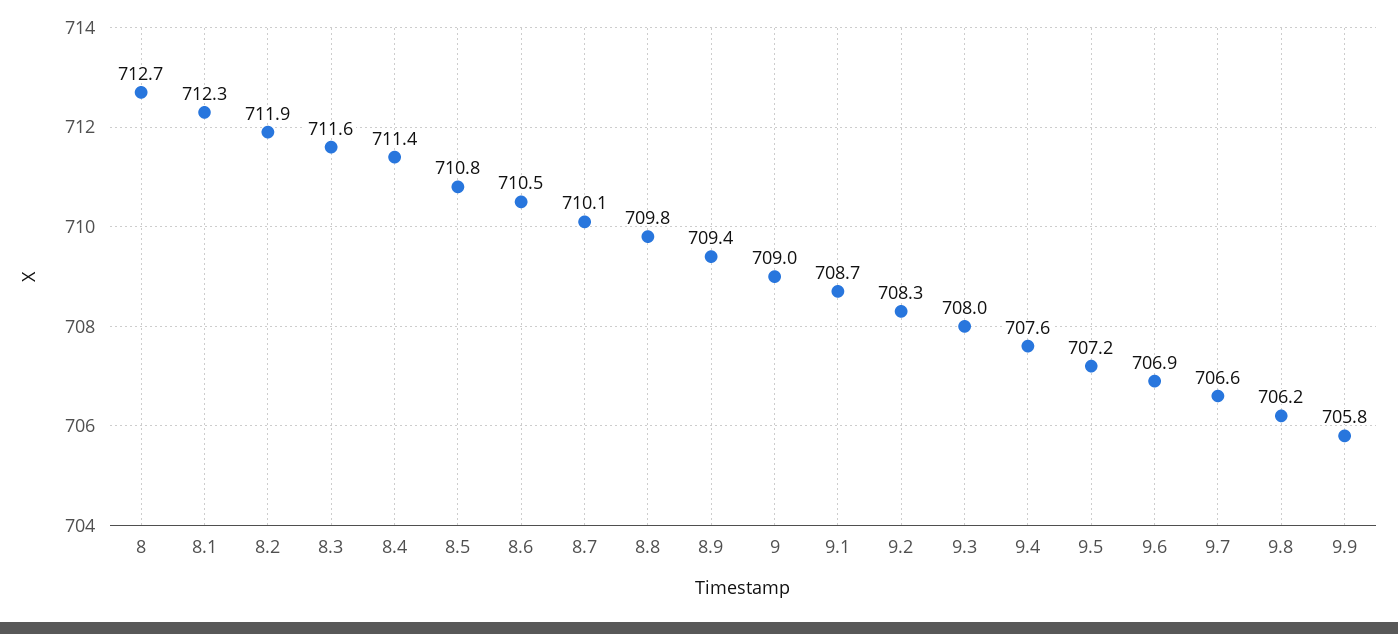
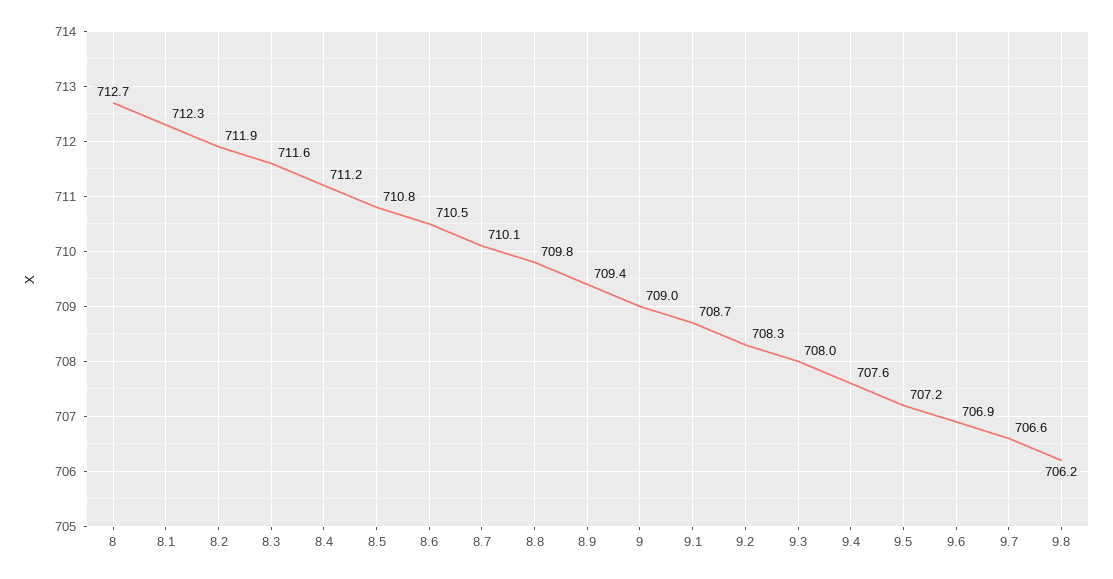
8.4: 711.4 -> 711.2
9.9: 705.8 -> none

